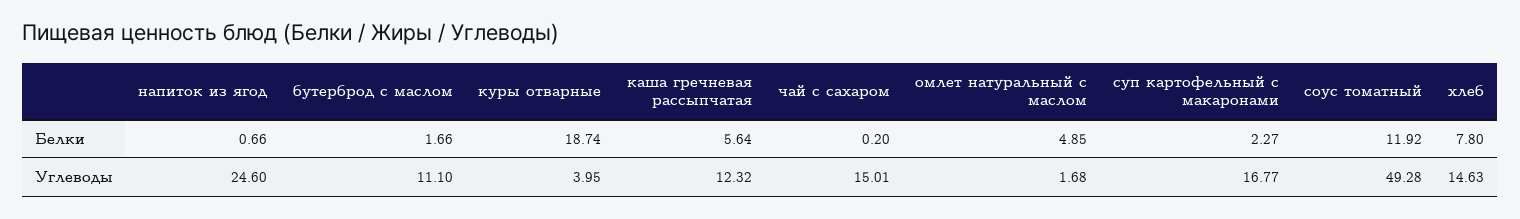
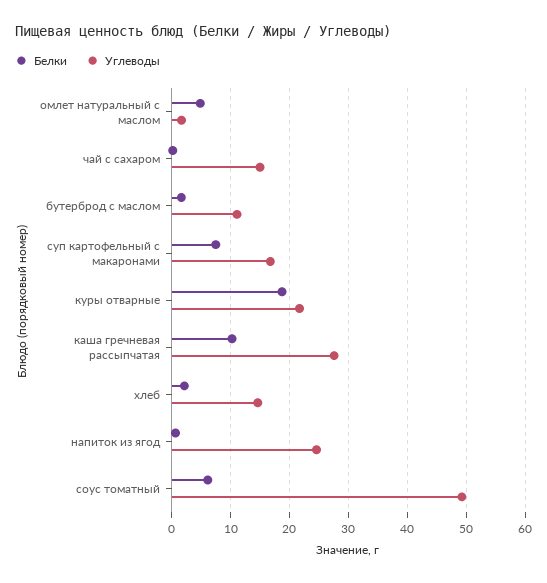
Белки, каша гречневая рассыпчатая: 5.64 -> 10
Белки, суп картофельный с макаронами: 2.27 -> 8
Белки, соус томатный: 11.92 -> 6
Белки, хлеб: 7.8 -> 2
Углеводы, куры отварные: 3.95 -> 22
Углеводы, каша гречневая рассыпчатая: 12.32 -> 28

